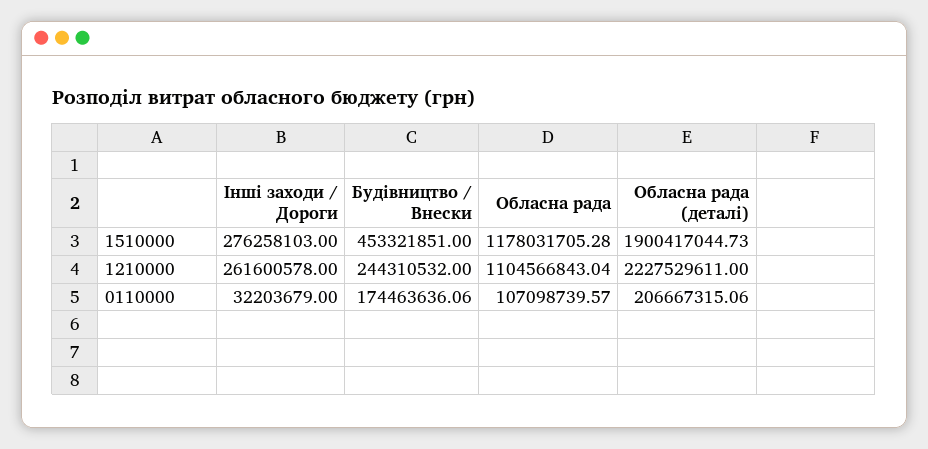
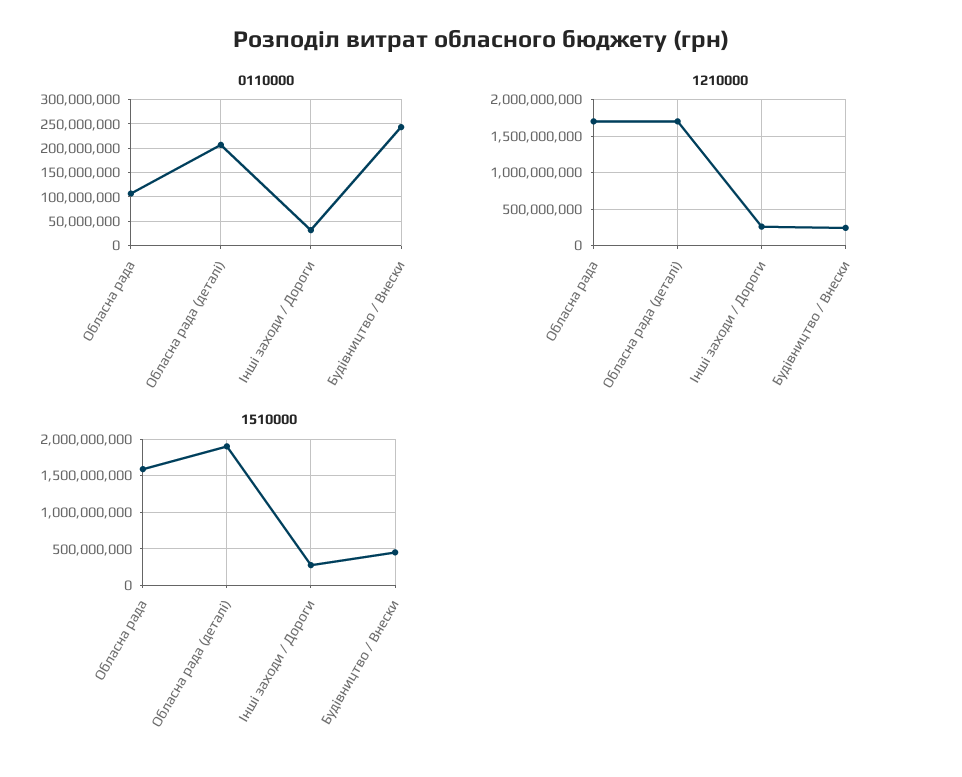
1510000, Обласна рада: 1178031705.28 -> 1600000000
1210000, Обласна рада: 1104566843.04 -> 1700000000
1210000, Обласна рада (деталі): 2227529611 -> 1700000000
0110000, Будівництво / Внески: 174463636.06 -> 250000000

